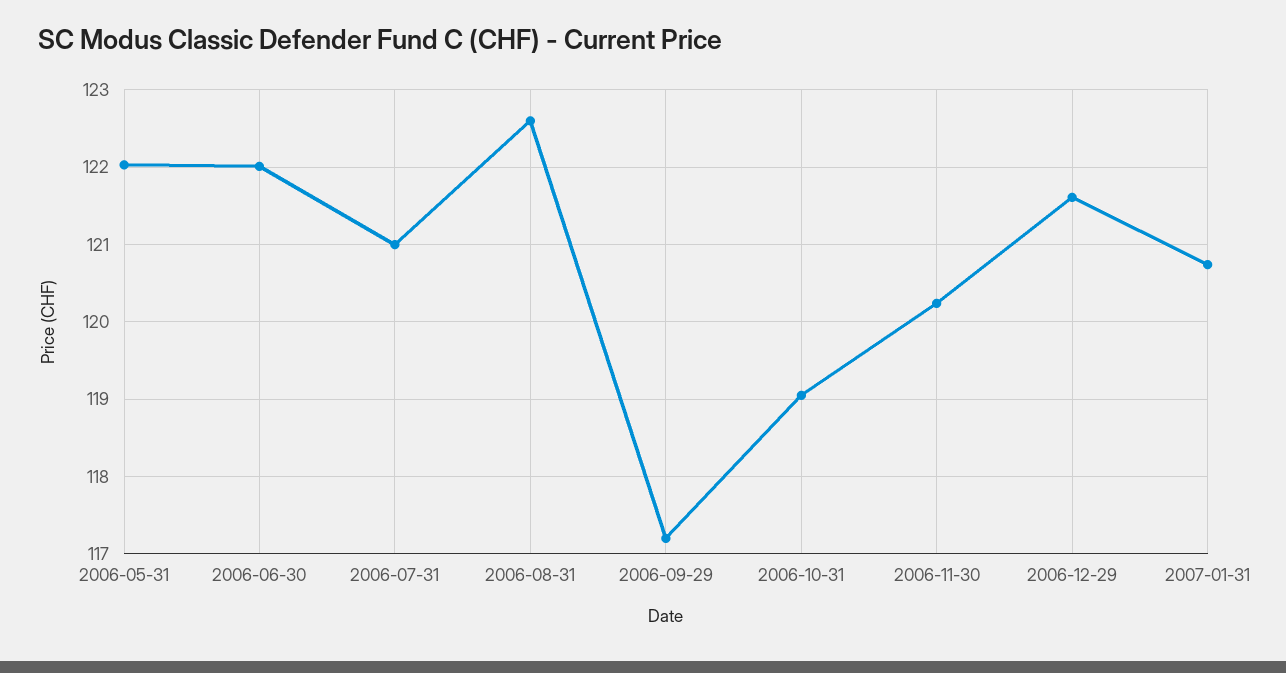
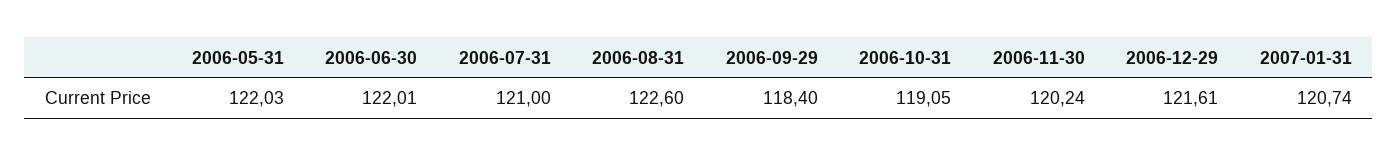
2006-09-29: 117.2 -> 118.4

